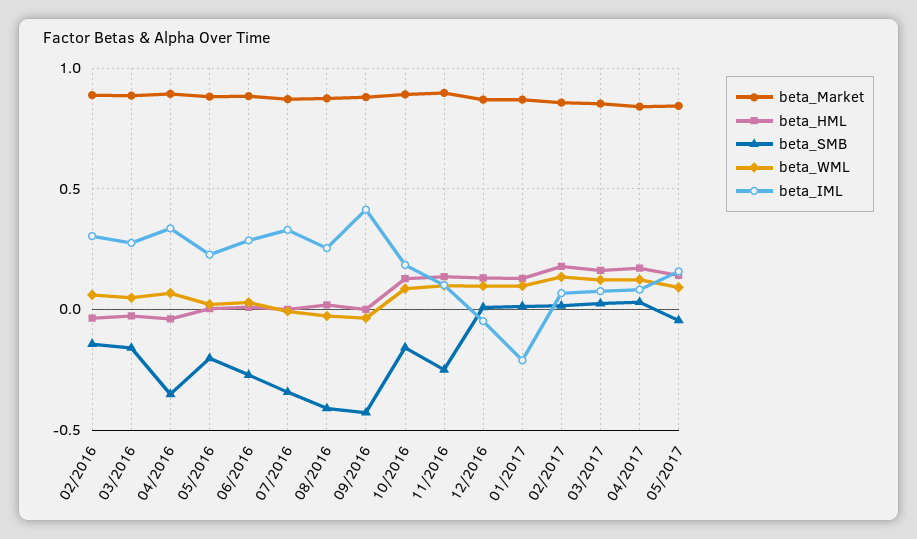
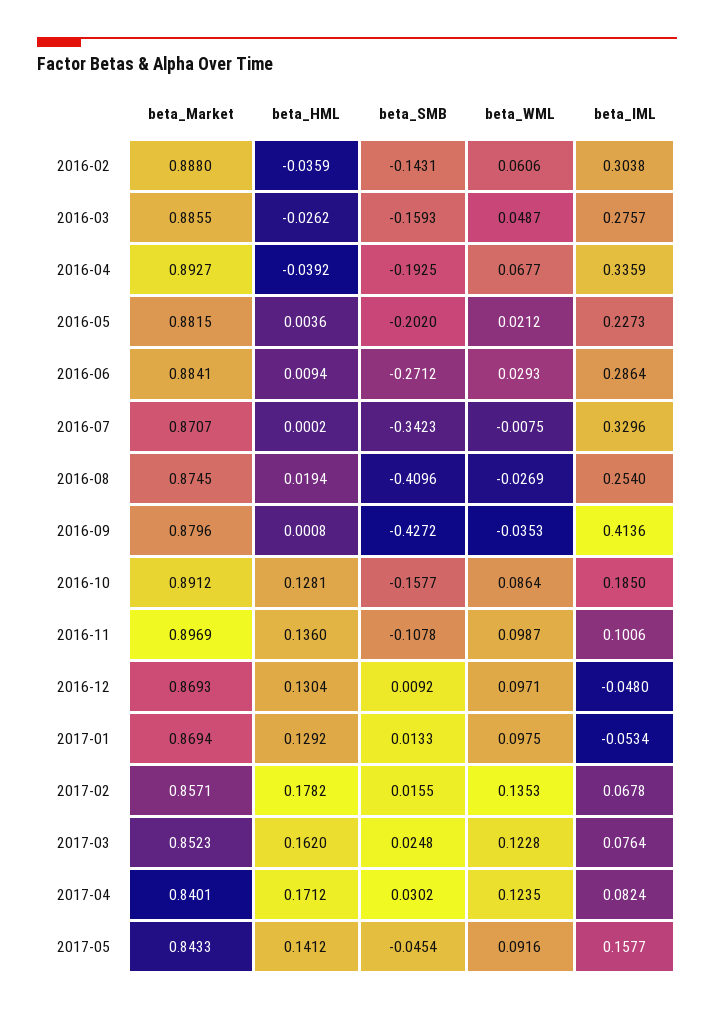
beta_SMB, 04/2016: -0.35 -> -0.1925
beta_SMB, 11/2016: -0.25 -> -0.1078
beta_IML, 01/2017: -0.2 -> -0.0534

